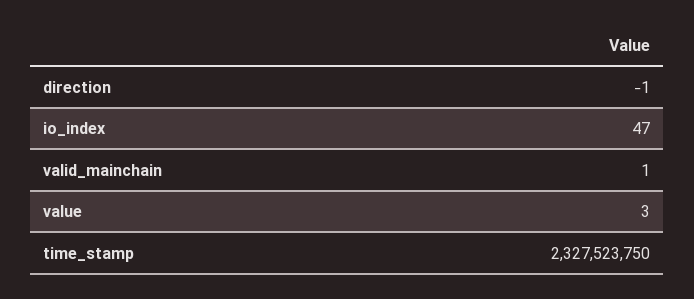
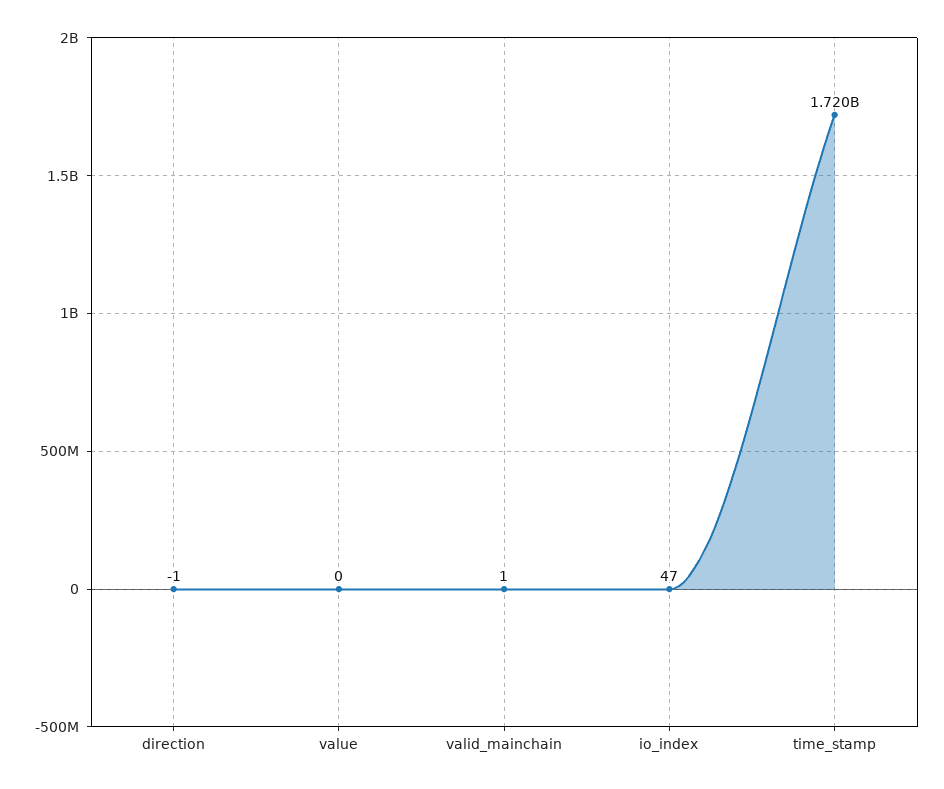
value: 3 -> 0
time_stamp: 2327523750 -> 1720000000

